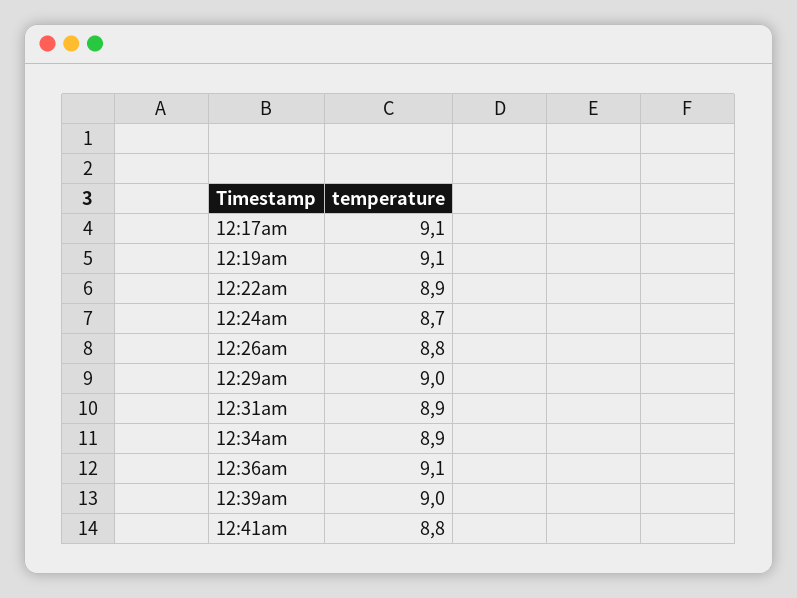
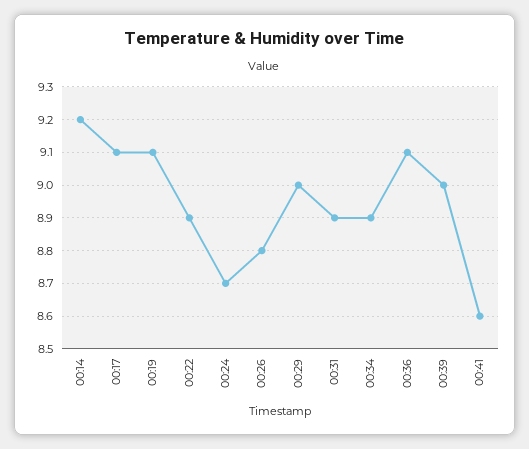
12:41am: 8.8 -> 8.6
00:14: none -> 9.2

